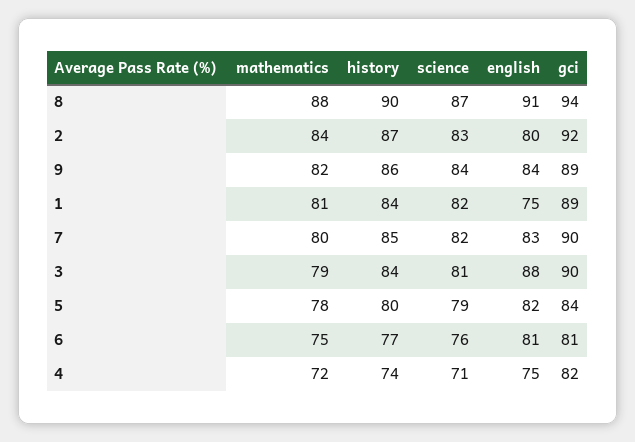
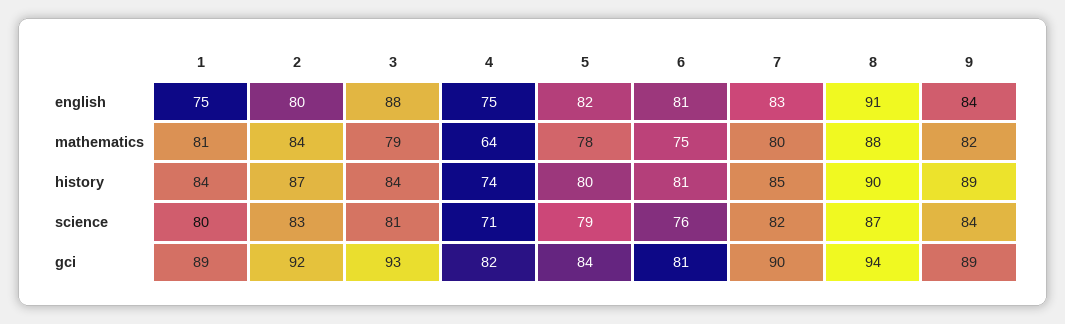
history, 9: 86 -> 89
science, 1: 82 -> 80
gci, 3: 90 -> 93
history, 6: 77 -> 81
mathematics, 4: 72 -> 64

